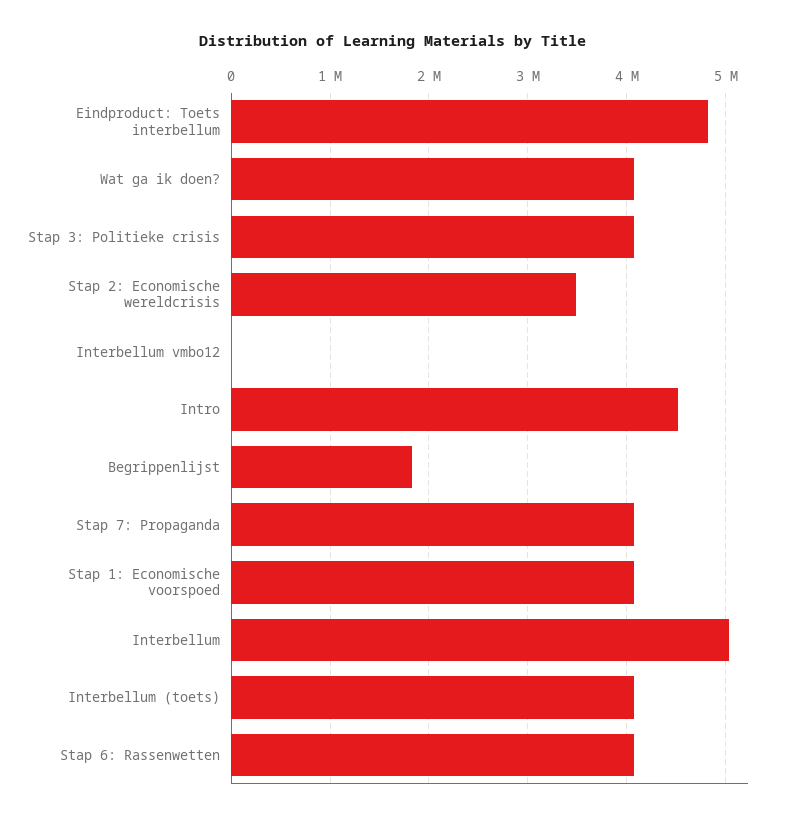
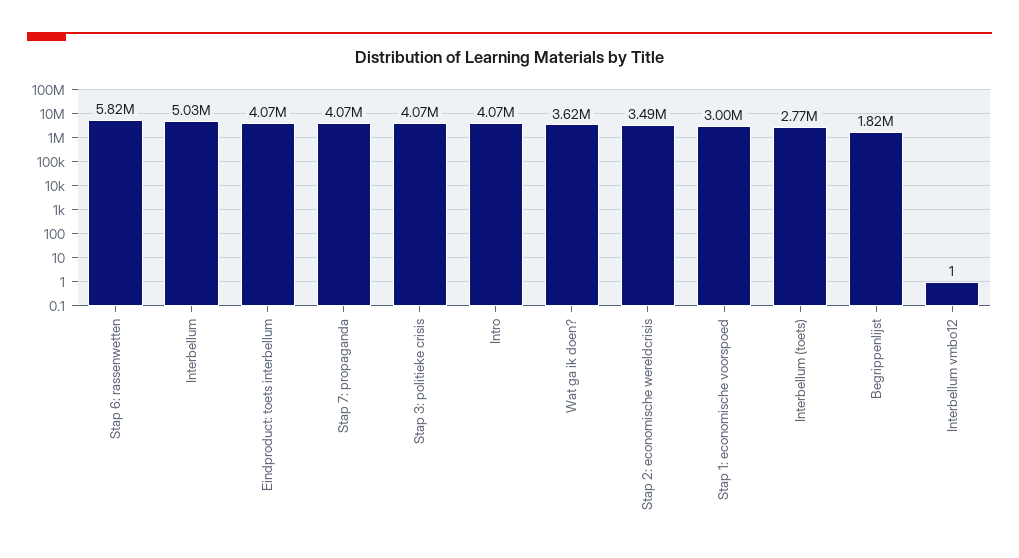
Eindproduct: Toets interbellum: 4800000 -> 4070000
Wat ga ik doen?: 4100000 -> 3620000
Intro: 4500000 -> 4070000
Stap 1: Economische voorspoed: 4100000 -> 3000000
Interbellum (toets): 4100000 -> 2770000
Stap 6: Rassenwetten: 4100000 -> 5820000

